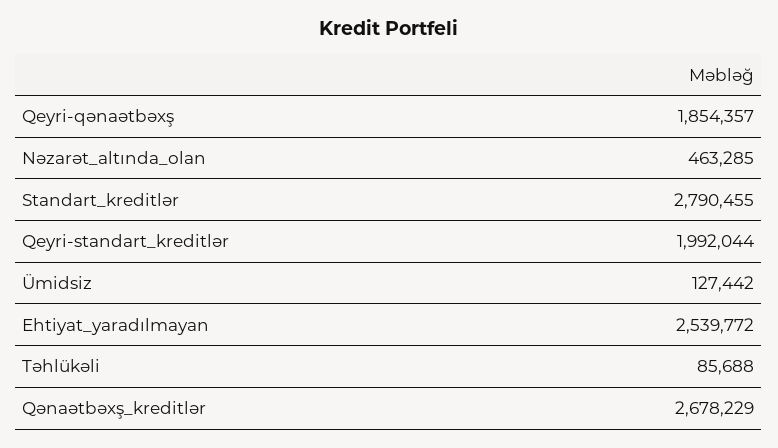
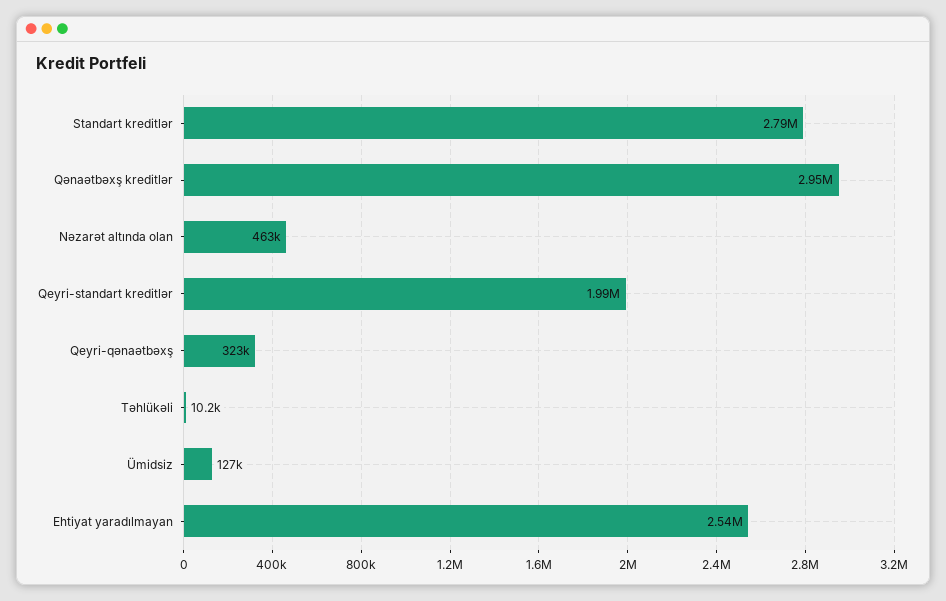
Qeyri-qənaətbəxş: 1854357 -> 323000
Təhlükəli: 85688 -> 10200
Qənaətbəxş_kreditlər: 2678229 -> 2950000

